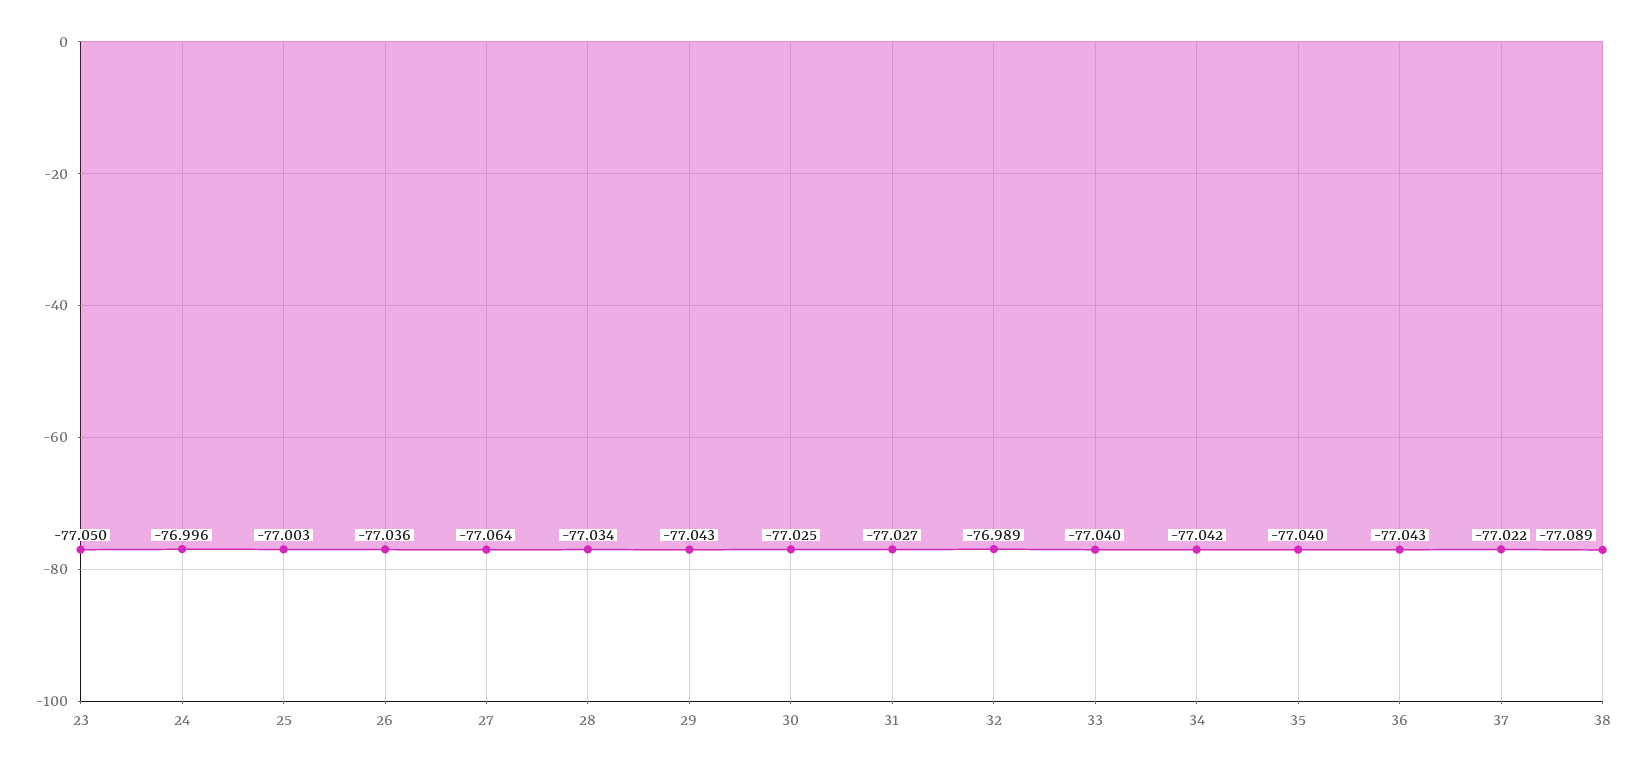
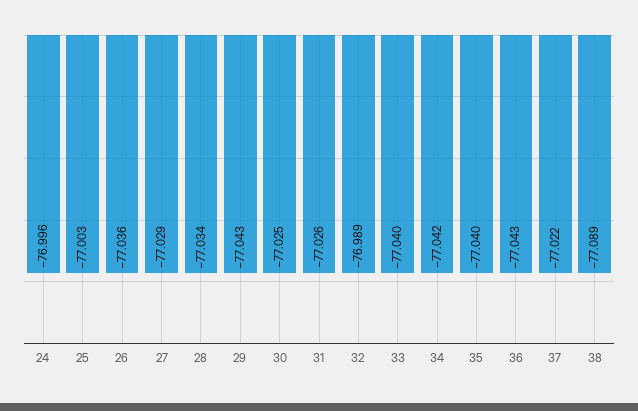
23: -77.05 -> none
27: -77.064 -> -77.029
31: -77.027 -> -77.026

